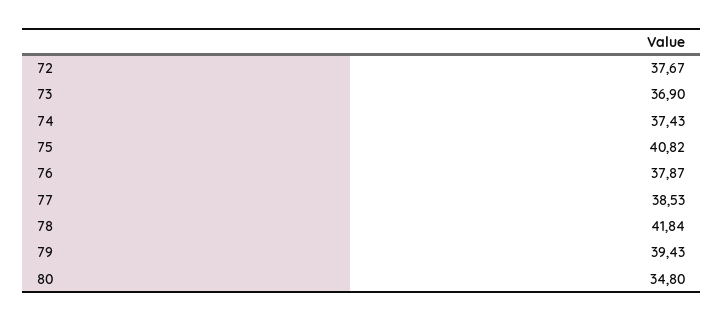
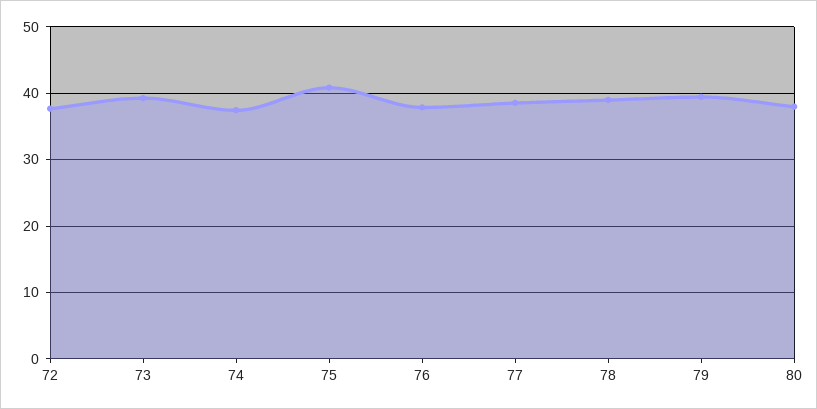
73: 36.9 -> 39
78: 41.84 -> 39
80: 34.8 -> 38

